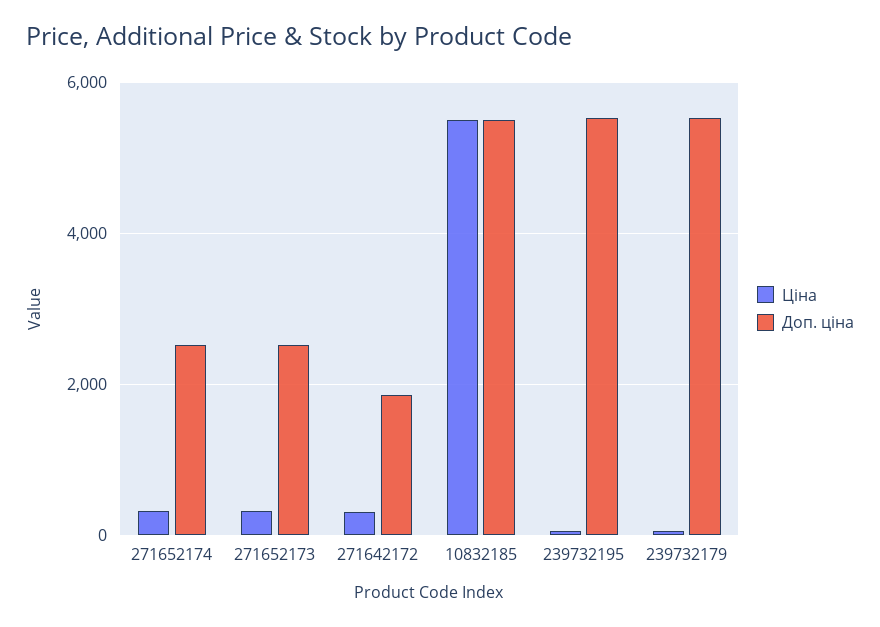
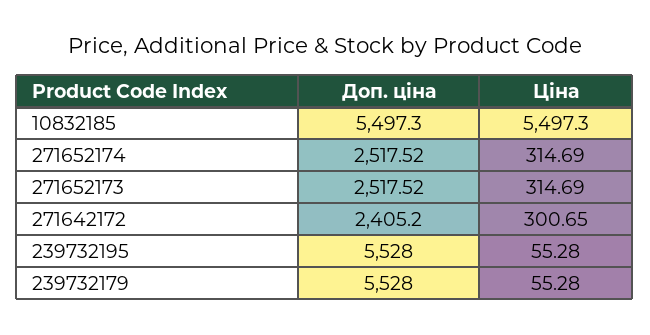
Доп. ціна, 271642172: 1800 -> 2405.2

